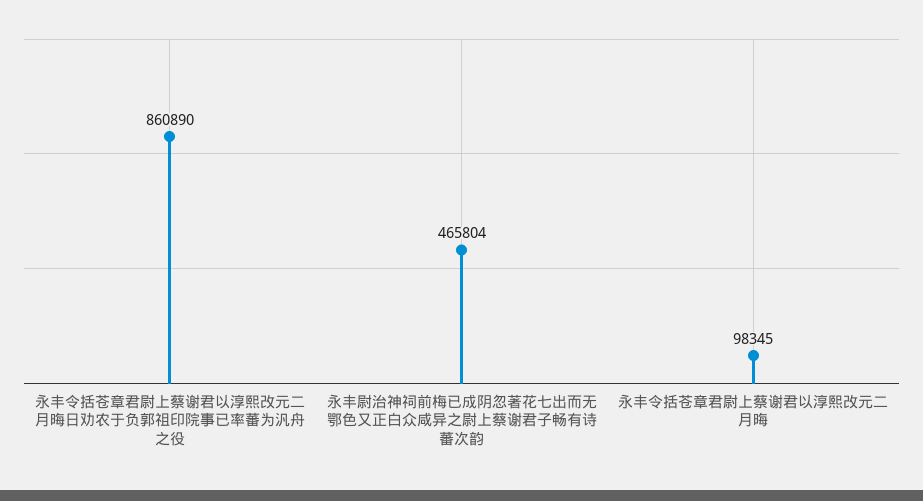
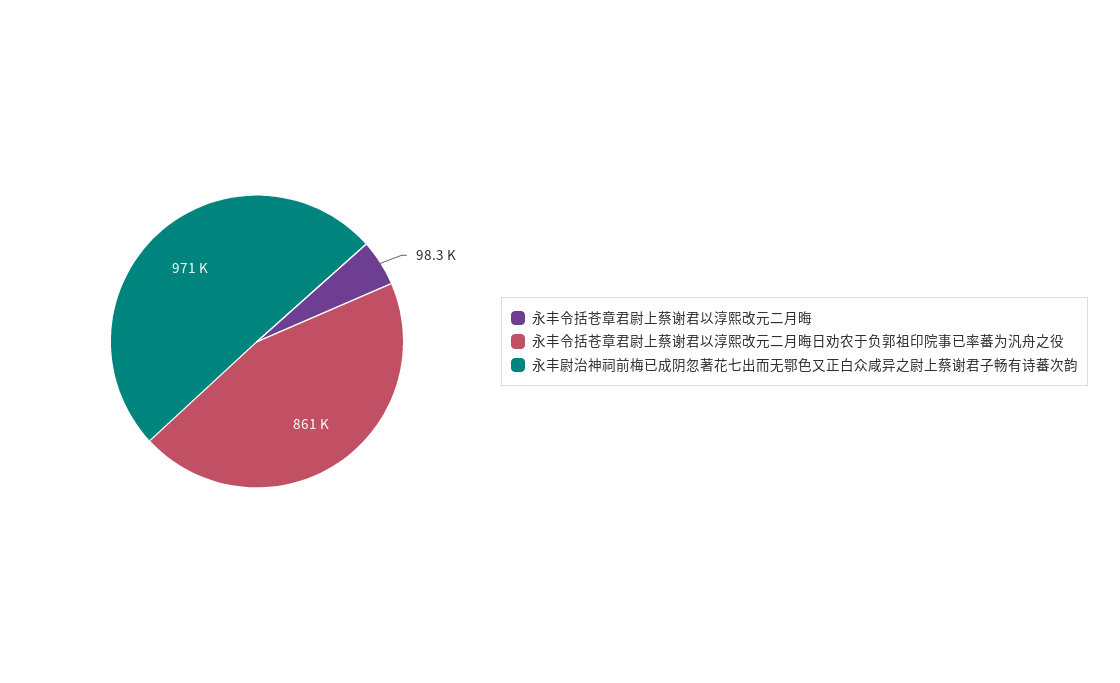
永丰尉治神祠前梅已成阴忽著花七出而无鄂色又正白众咸异之尉上蔡谢君子畅有诗蕃次韵: 465804 -> 971000

